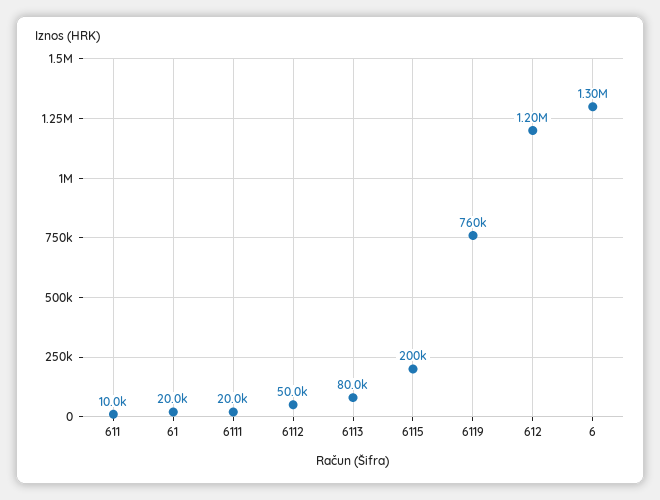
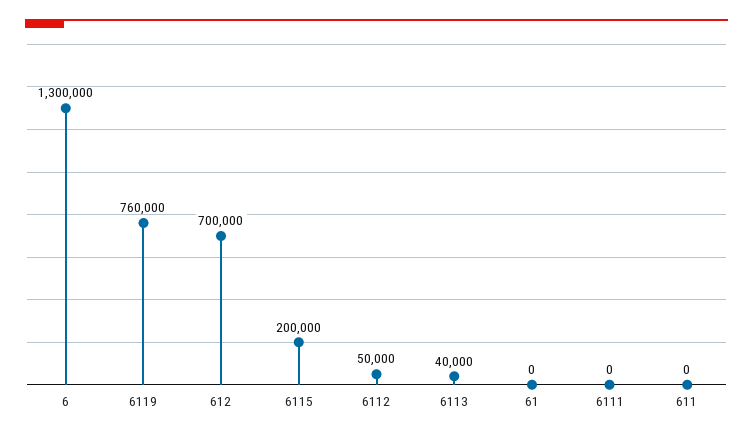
611: 10000 -> 0
61: 20000 -> 0
6111: 20000 -> 0
6113: 80000 -> 40000
612: 1200000 -> 700000

